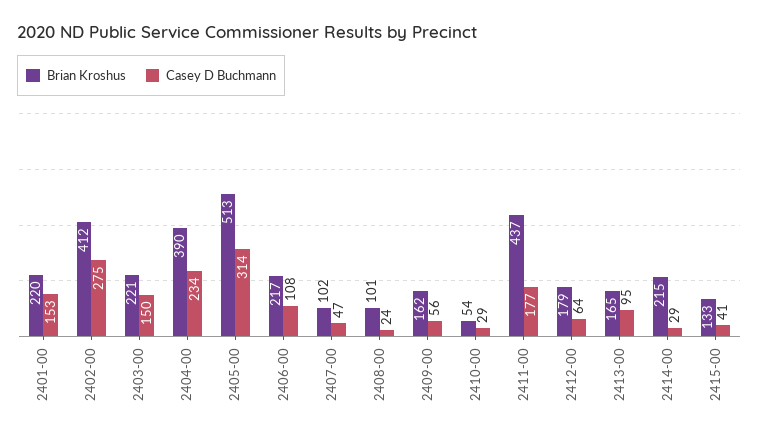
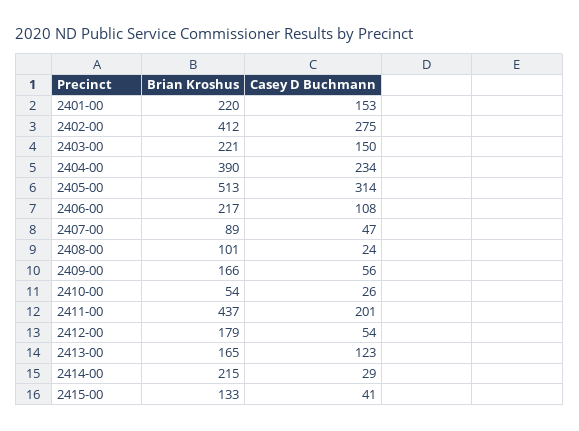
Brian Kroshus, 2407-00: 102 -> 89
Brian Kroshus, 2409-00: 162 -> 166
Casey D Buchmann, 2410-00: 29 -> 26
Casey D Buchmann, 2411-00: 177 -> 201
Casey D Buchmann, 2412-00: 64 -> 54
Casey D Buchmann, 2413-00: 95 -> 123

